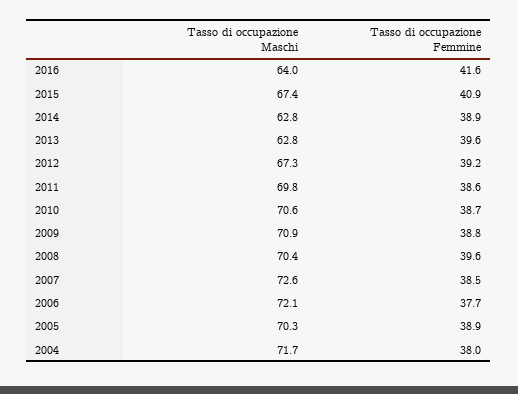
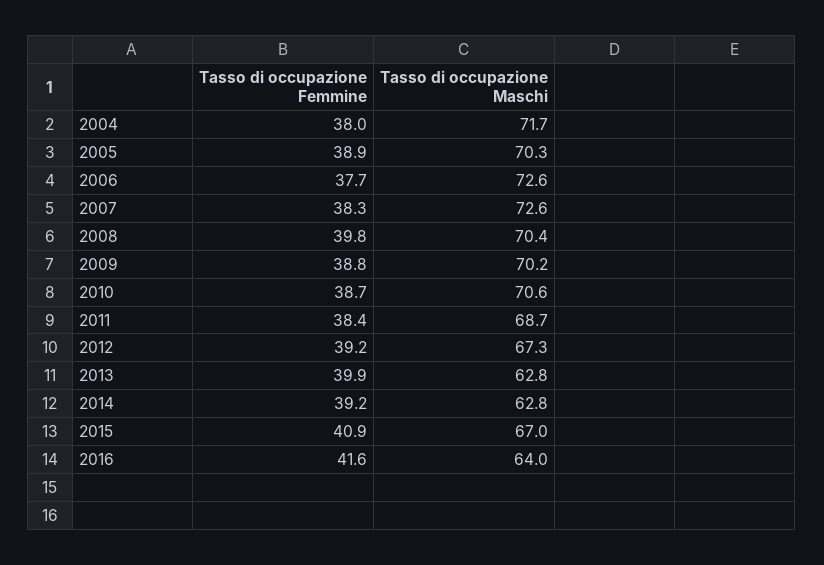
Tasso di occupazione Maschi, 2015: 67.4 -> 67
Tasso di occupazione Femmine, 2014: 38.9 -> 39.2
Tasso di occupazione Femmine, 2013: 39.6 -> 39.9
Tasso di occupazione Maschi, 2011: 69.8 -> 68.7
Tasso di occupazione Femmine, 2011: 38.6 -> 38.4
Tasso di occupazione Maschi, 2009: 70.9 -> 70.2
Tasso di occupazione Femmine, 2008: 39.6 -> 39.8
Tasso di occupazione Femmine, 2007: 38.5 -> 38.3
Tasso di occupazione Maschi, 2006: 72.1 -> 72.6

